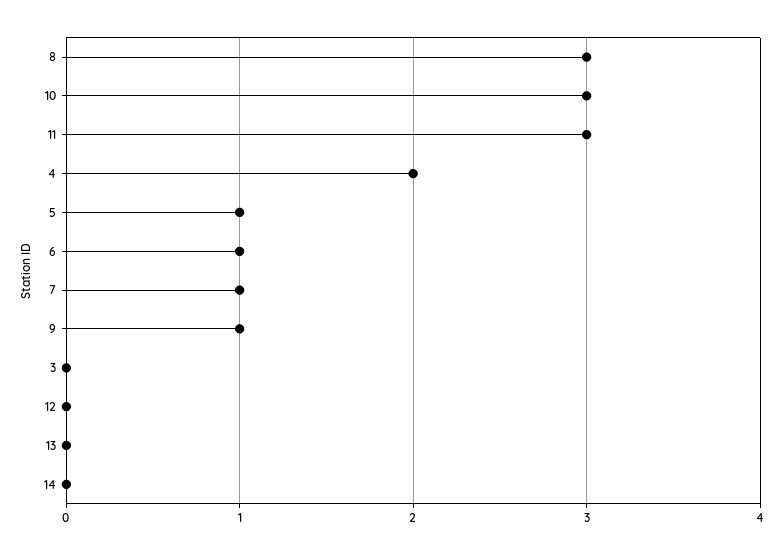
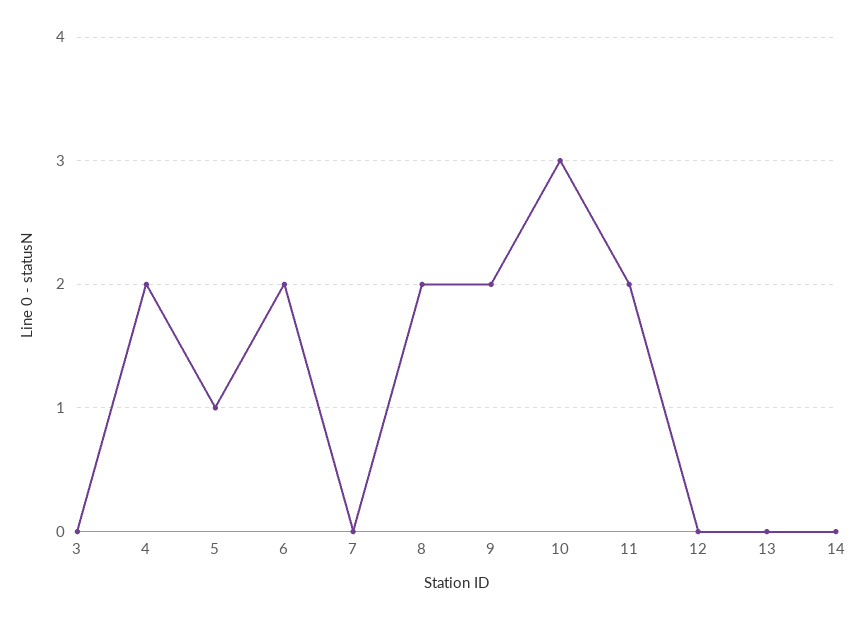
8: 3 -> 2
11: 3 -> 2
6: 1 -> 2
7: 1 -> 0
9: 1 -> 2

